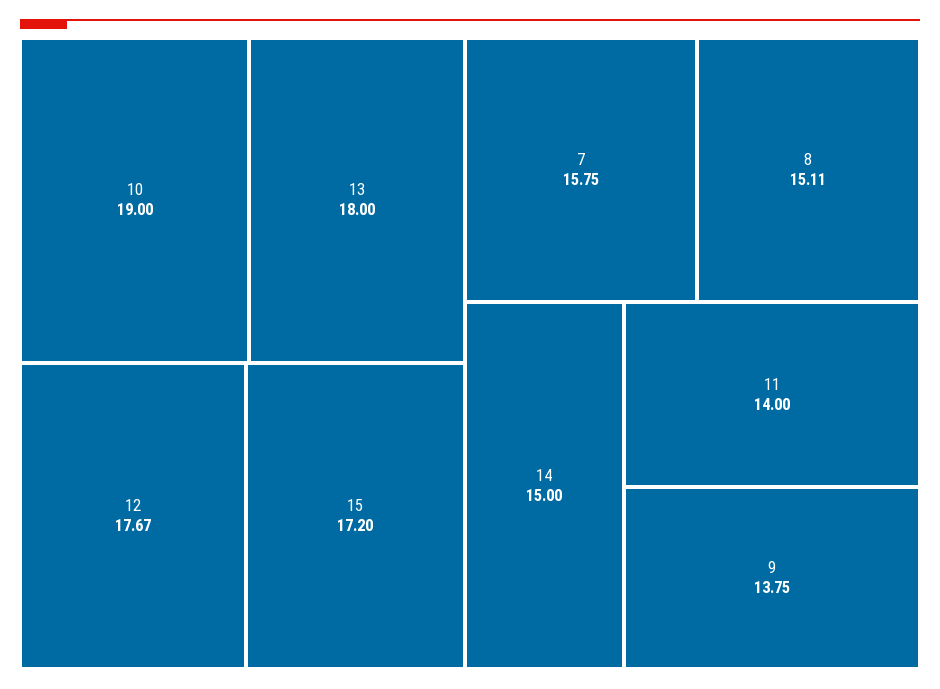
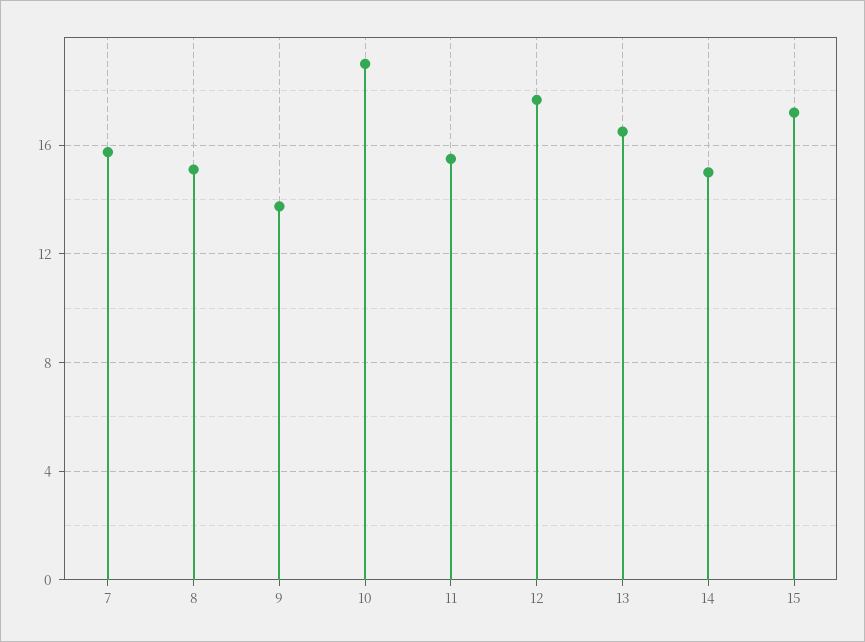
13: 18 -> 16.5
11: 14 -> 15.5

